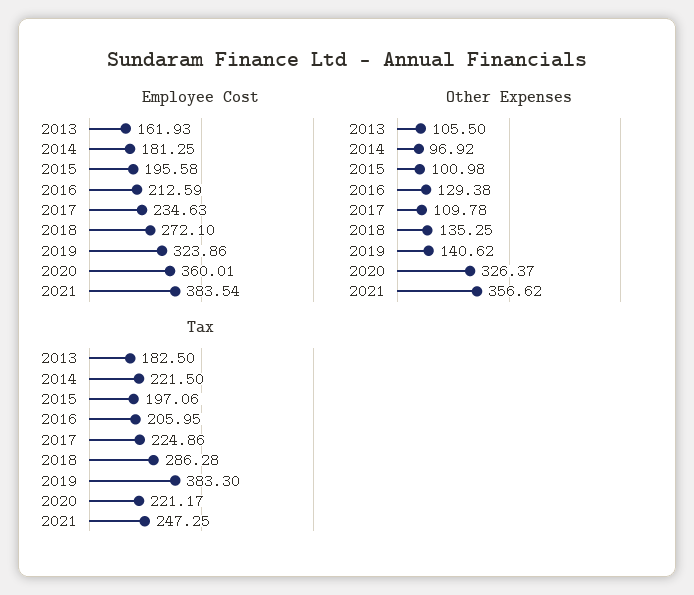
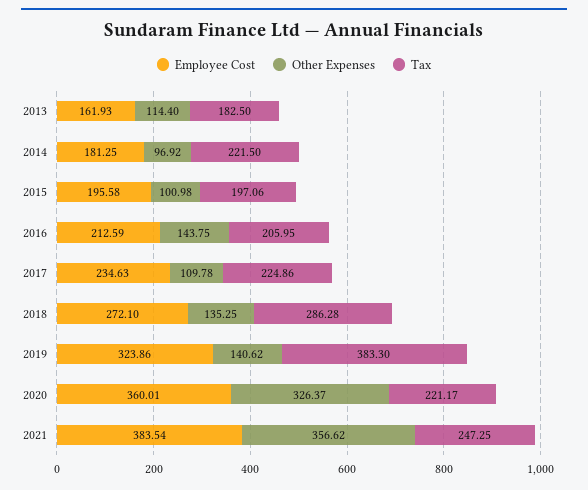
Other Expenses, 2013: 105.5 -> 114.4
Other Expenses, 2016: 129.38 -> 143.75

